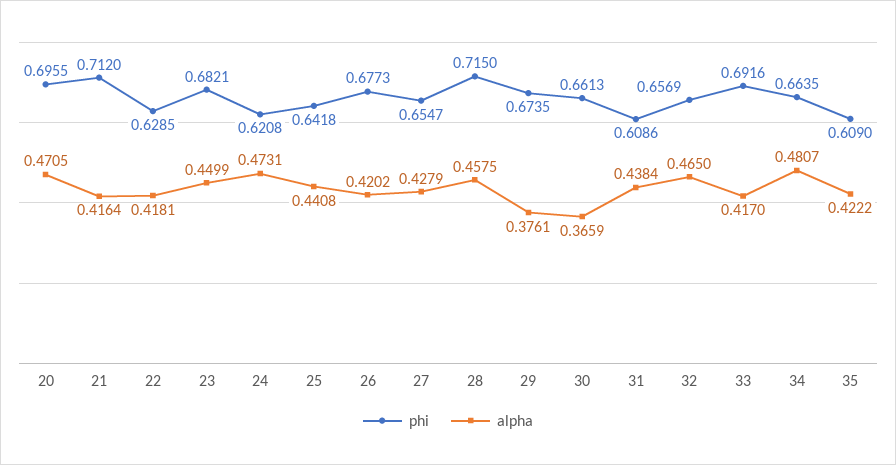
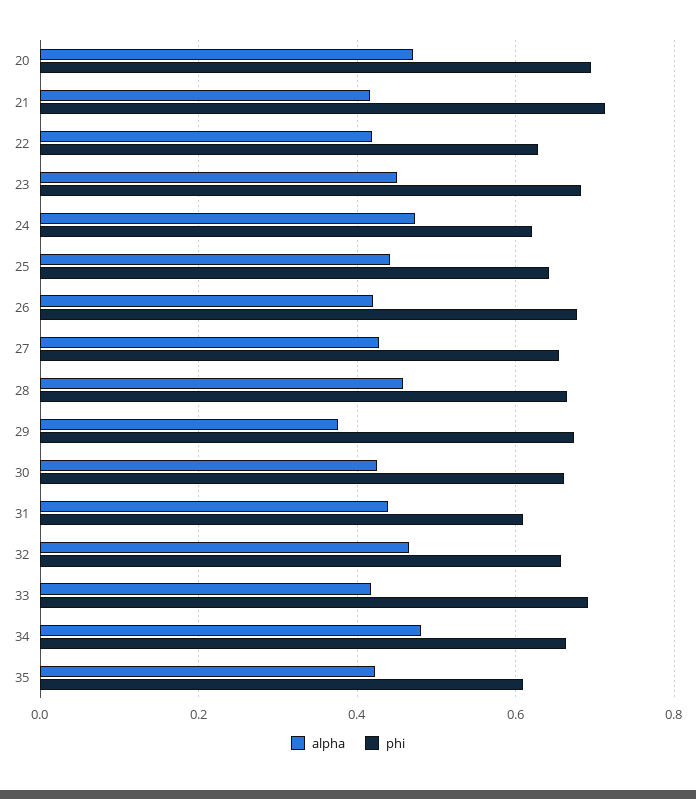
phi, 28: 0.715 -> 0.66
alpha, 30: 0.3659 -> 0.42

